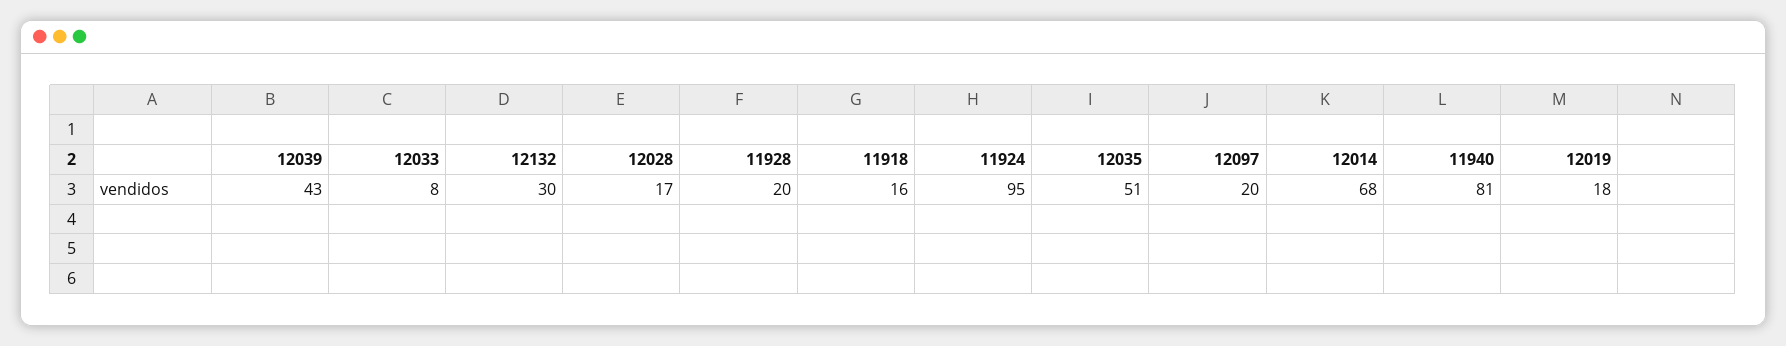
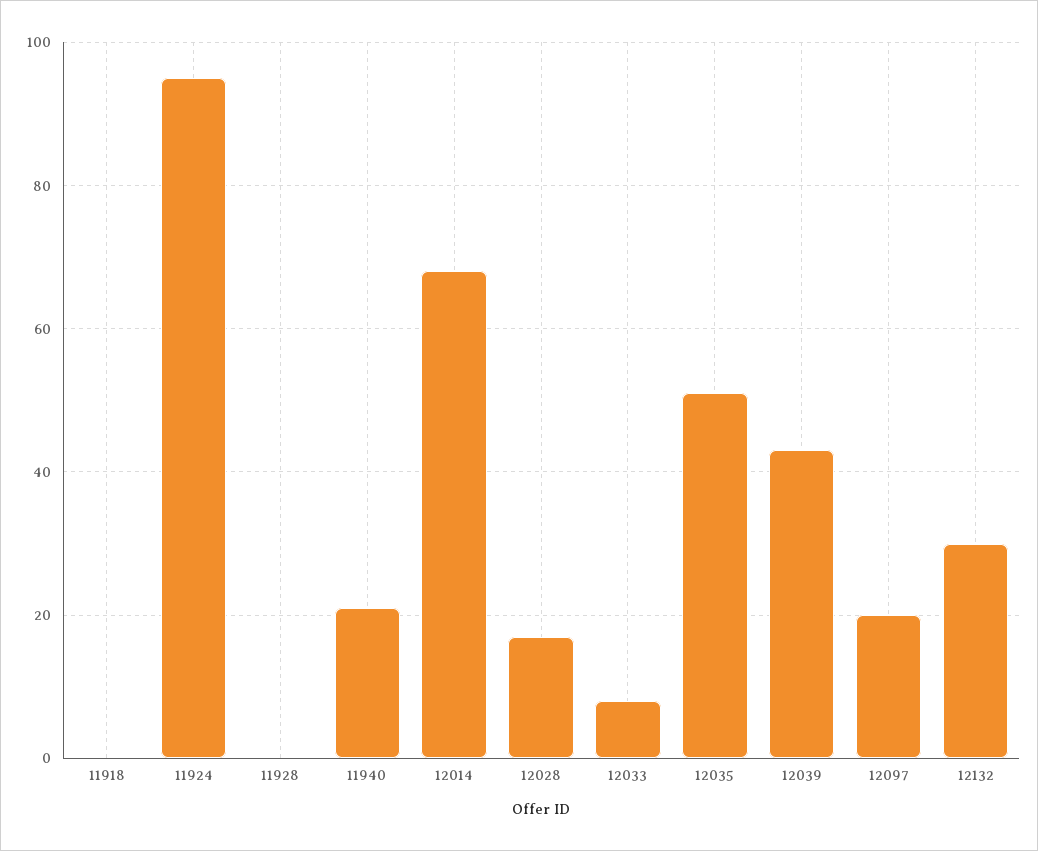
11928: 20 -> 0
11918: 16 -> 0
11940: 81 -> 20
12019: 18 -> none

